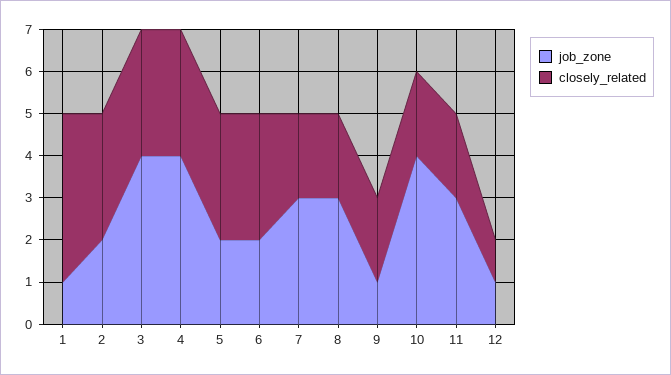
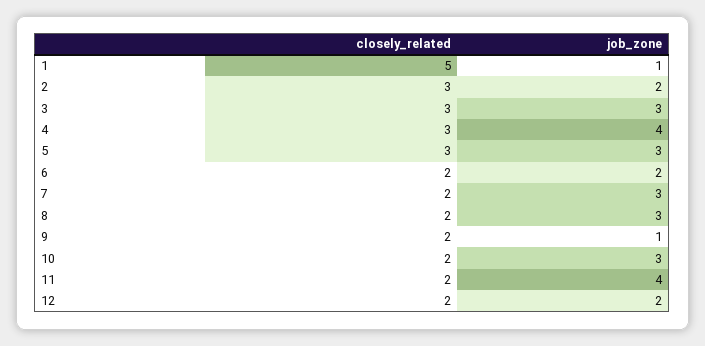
closely_related, 1: 4 -> 5
job_zone, 3: 4 -> 3
job_zone, 5: 2 -> 3
closely_related, 6: 3 -> 2
job_zone, 10: 4 -> 3
job_zone, 11: 3 -> 4
job_zone, 12: 1 -> 2
closely_related, 12: 1 -> 2

